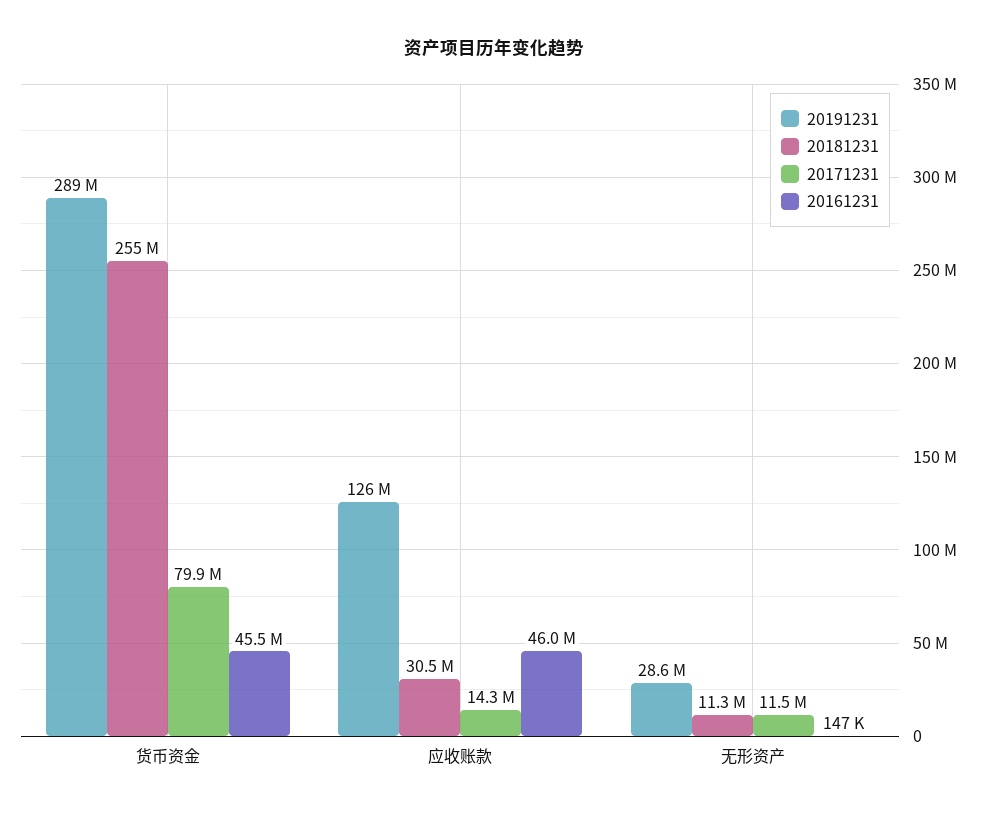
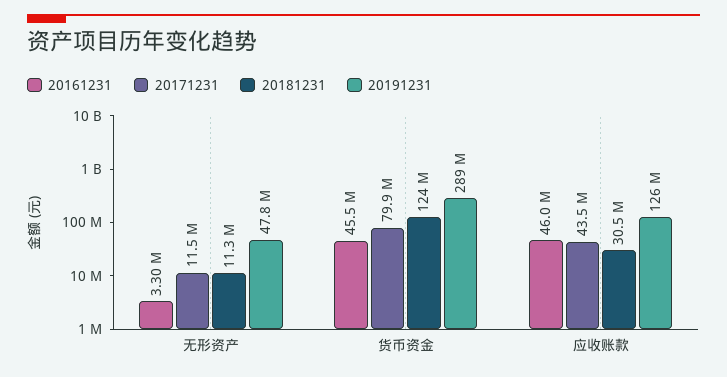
20181231, 货币资金: 255000000 -> 124000000
20171231, 应收账款: 14300000 -> 43500000
20191231, 无形资产: 28600000 -> 47800000
20161231, 无形资产: 147000 -> 3300000

